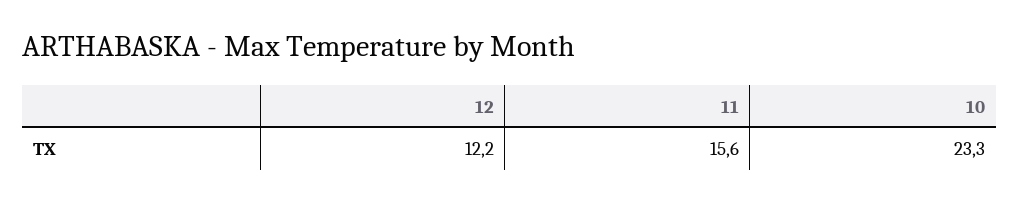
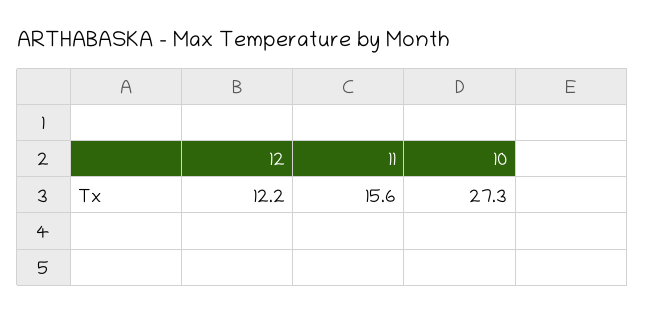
10: 23.3 -> 27.3

